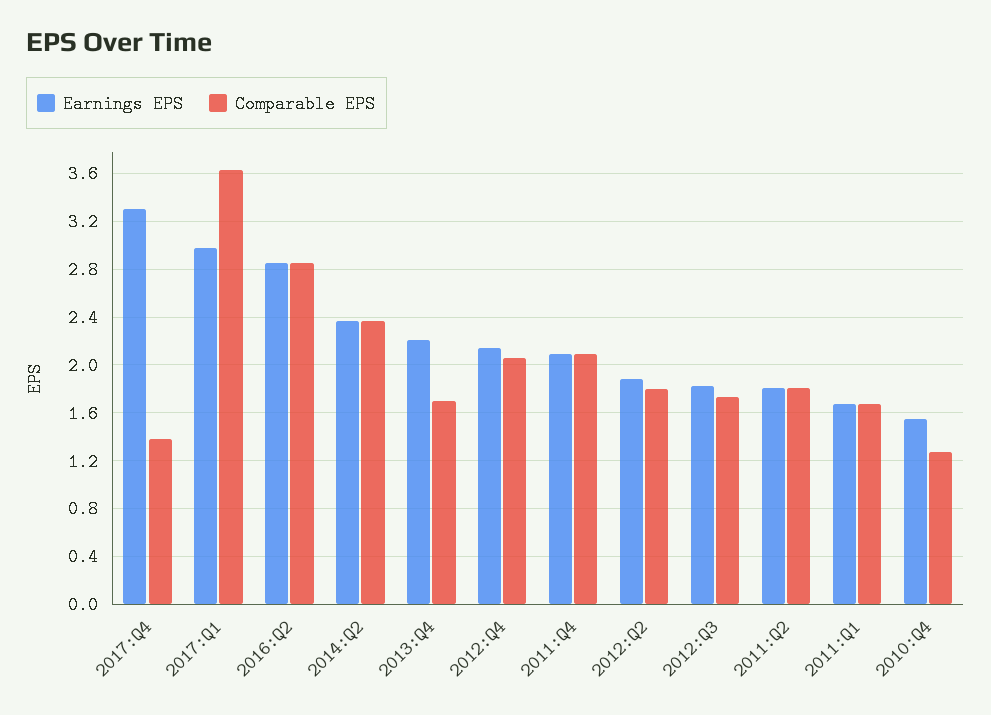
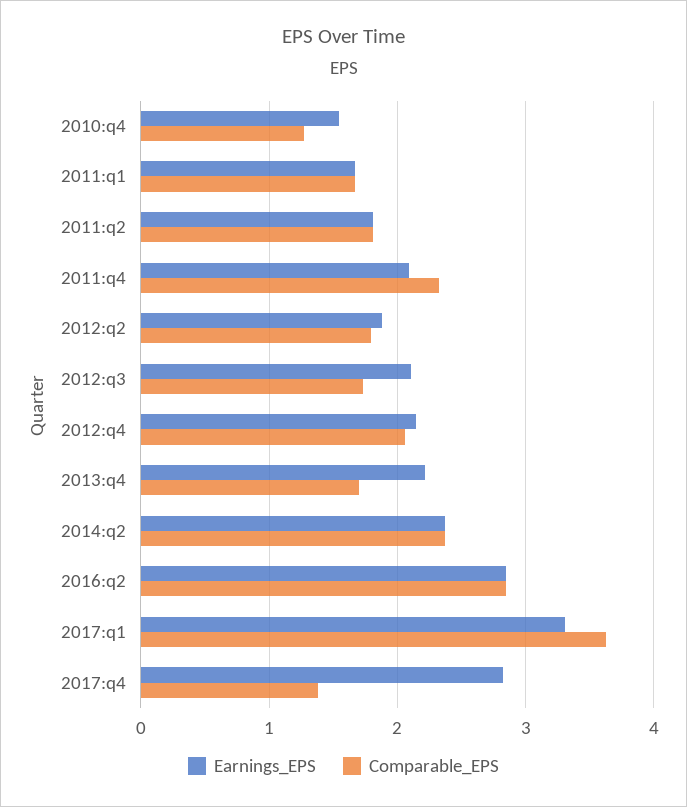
Earnings EPS, 2017:Q4: 3.3 -> 2.8
Earnings EPS, 2017:Q1: 3 -> 3.3
Comparable EPS, 2011:Q4: 2.1 -> 2.3
Earnings EPS, 2012:Q3: 1.8 -> 2.1

